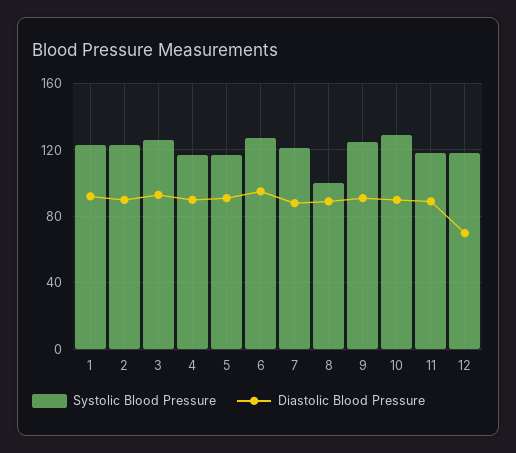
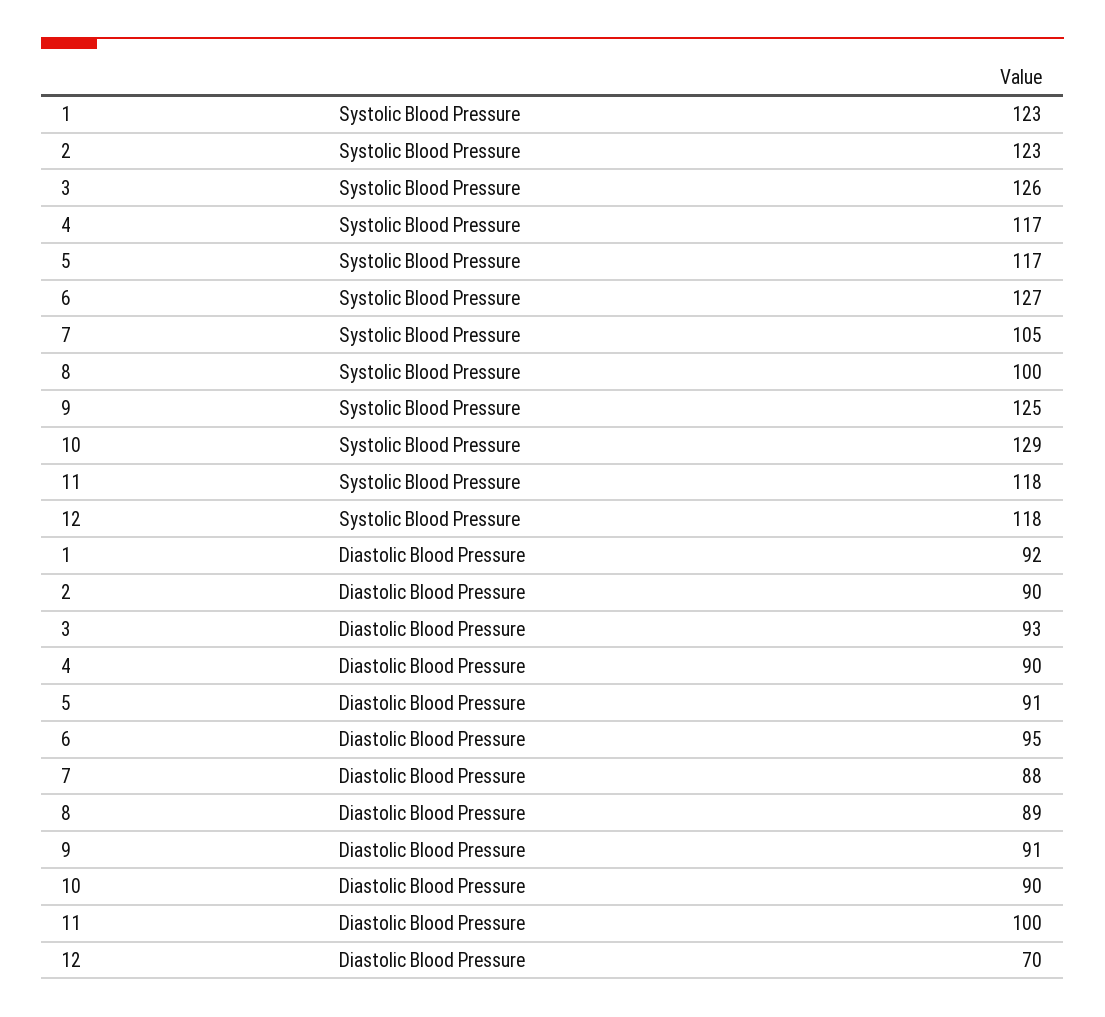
Systolic Blood Pressure, 7: 120 -> 105
Diastolic Blood Pressure, 11: 90 -> 100

